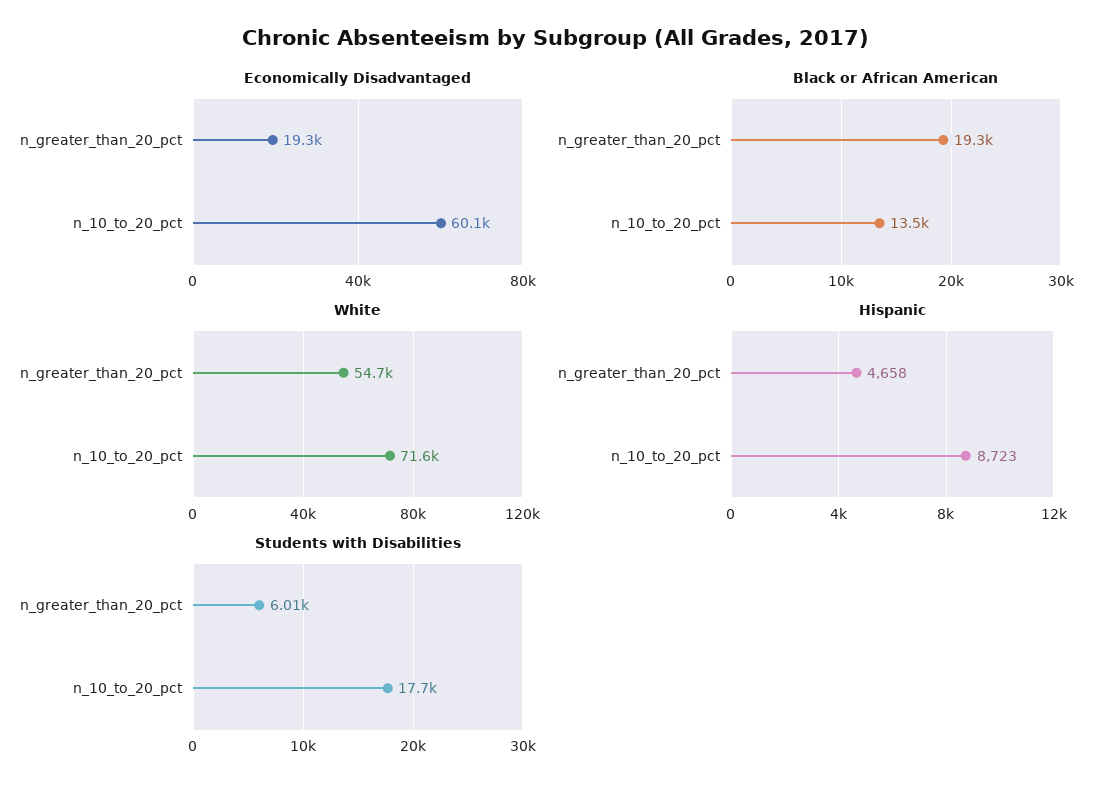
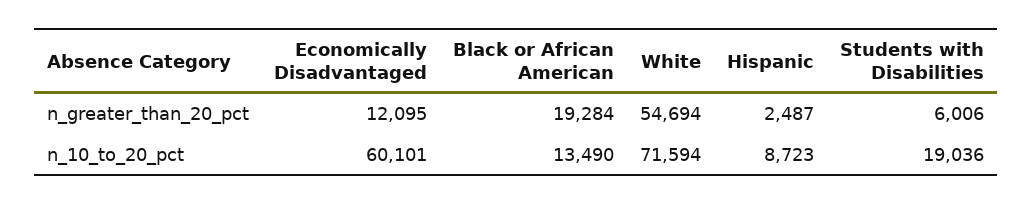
Economically Disadvantaged, n_greater_than_20_pct: 19300 -> 12095
Hispanic, n_greater_than_20_pct: 4658 -> 2487
Students with Disabilities, n_10_to_20_pct: 17700 -> 19036

